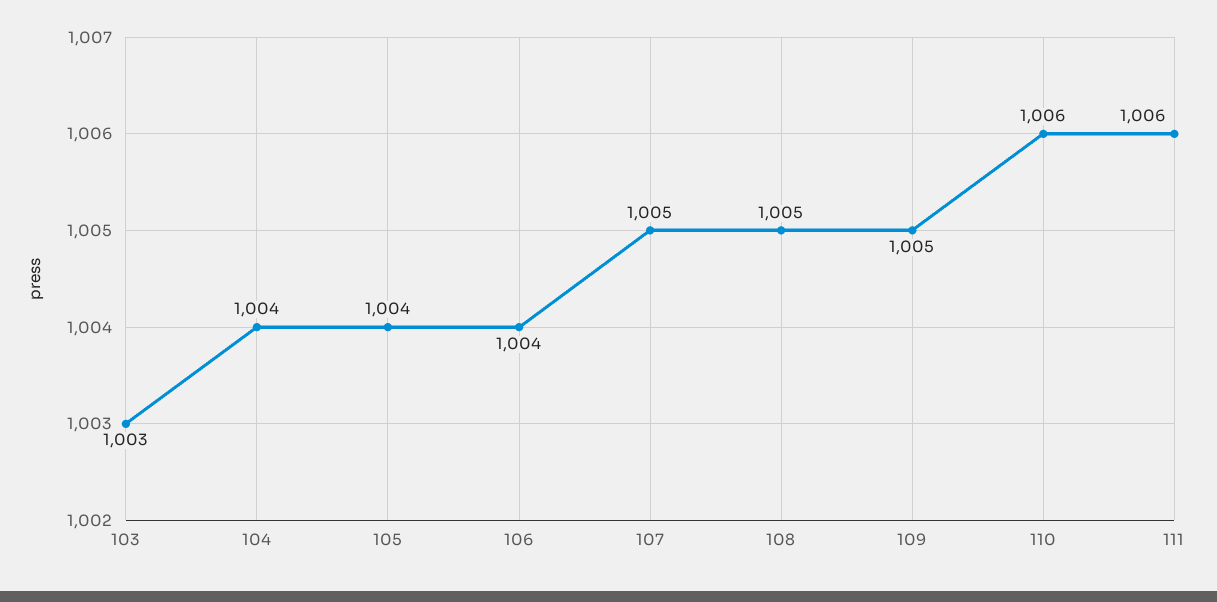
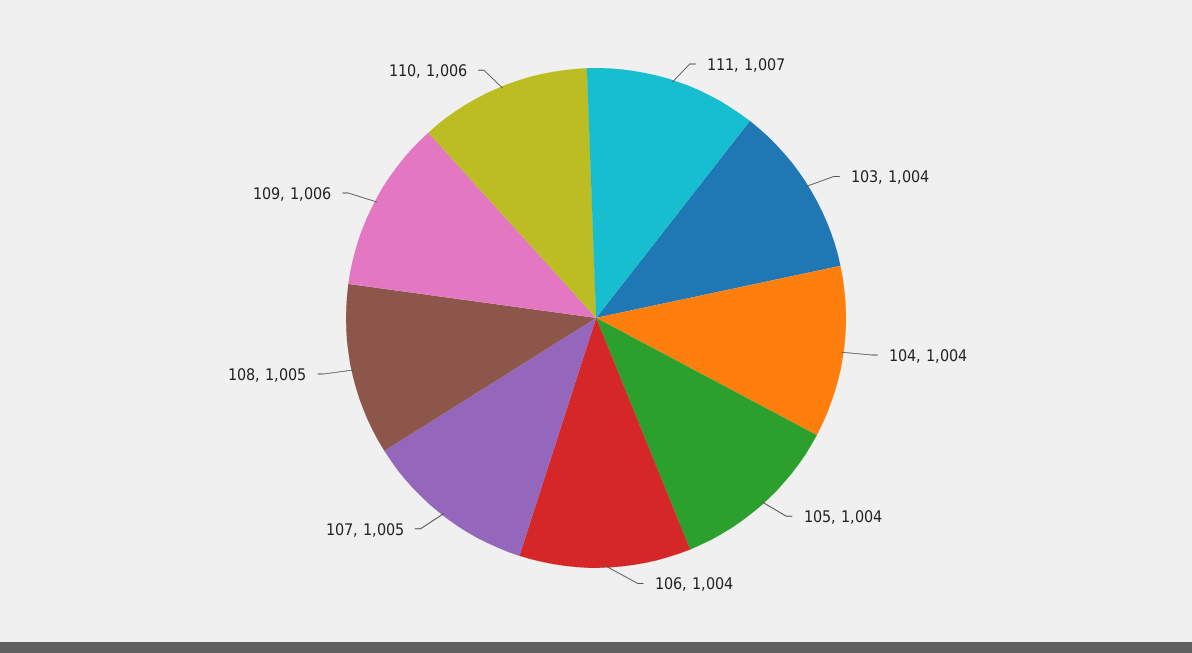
103: 1003 -> 1004
109: 1005 -> 1006
111: 1006 -> 1007

